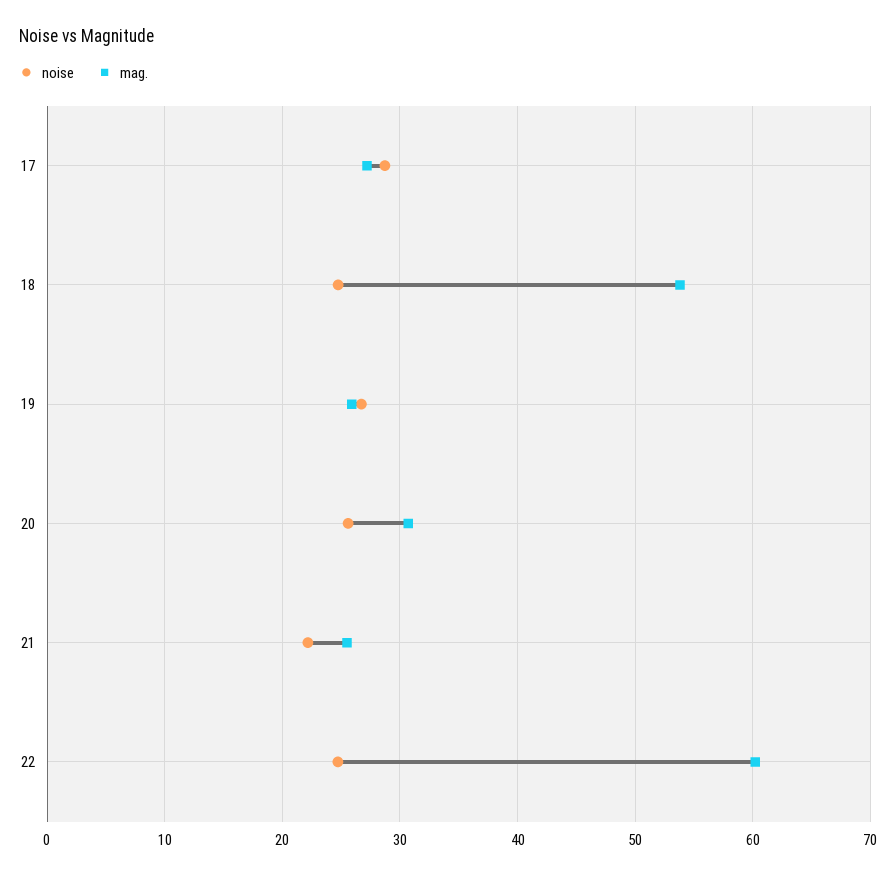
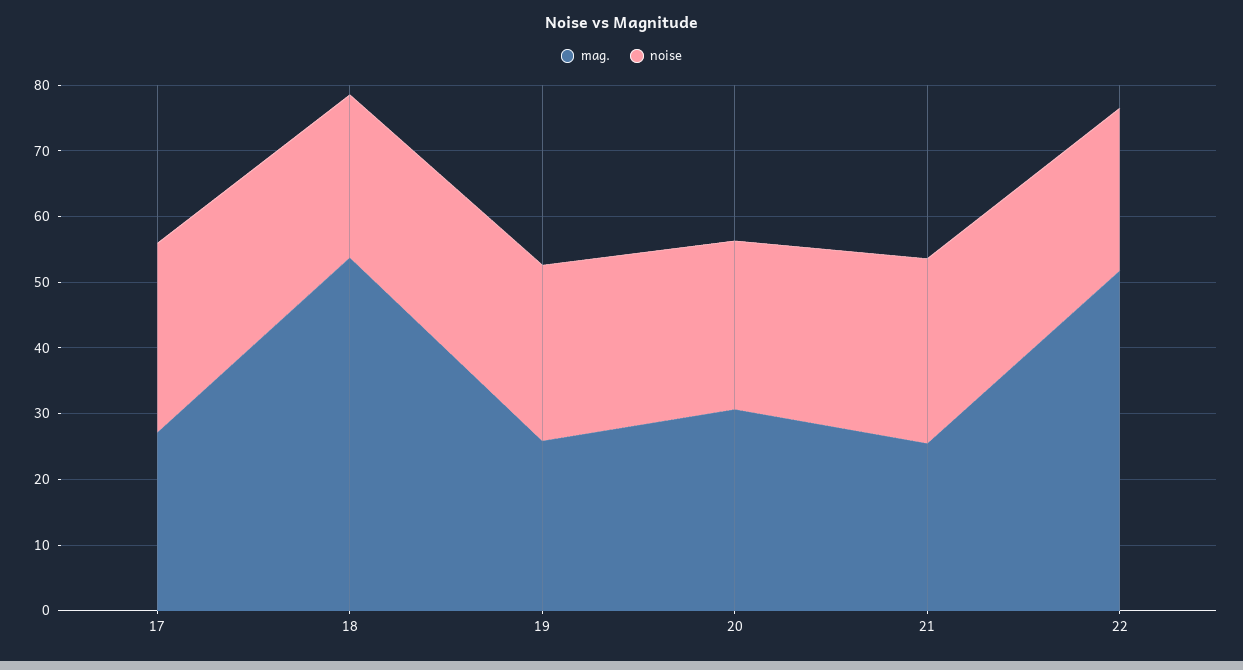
noise, 21: 22 -> 28
mag., 22: 60 -> 52

